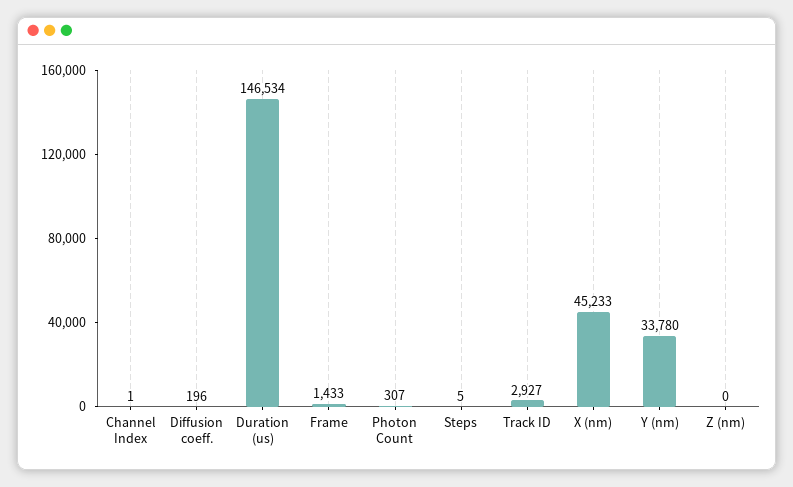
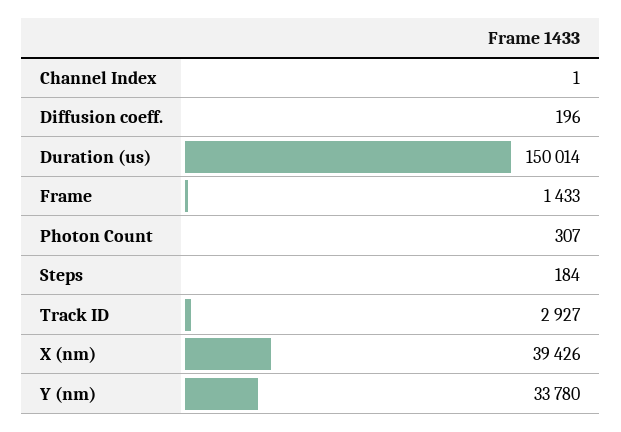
Duration (us): 146534 -> 150014
Steps: 5 -> 184
X (nm): 45233 -> 39426
Z (nm): 0 -> none

